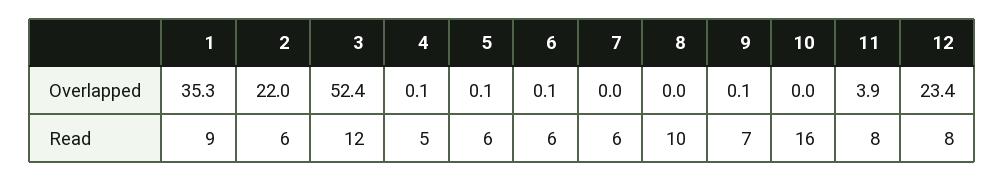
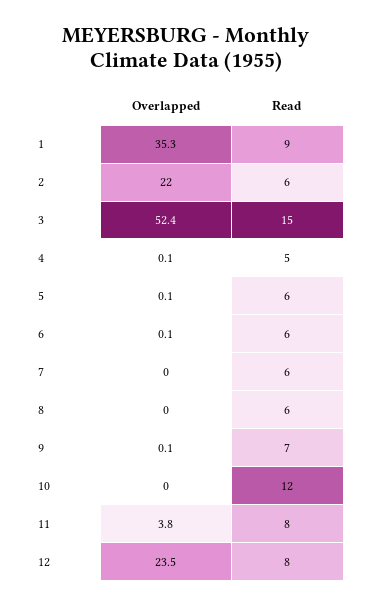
11, Overlapped: 3.9 -> 3.8
12, Overlapped: 23.4 -> 23.5
3, Read: 12 -> 15
8, Read: 10 -> 6
10, Read: 16 -> 12

